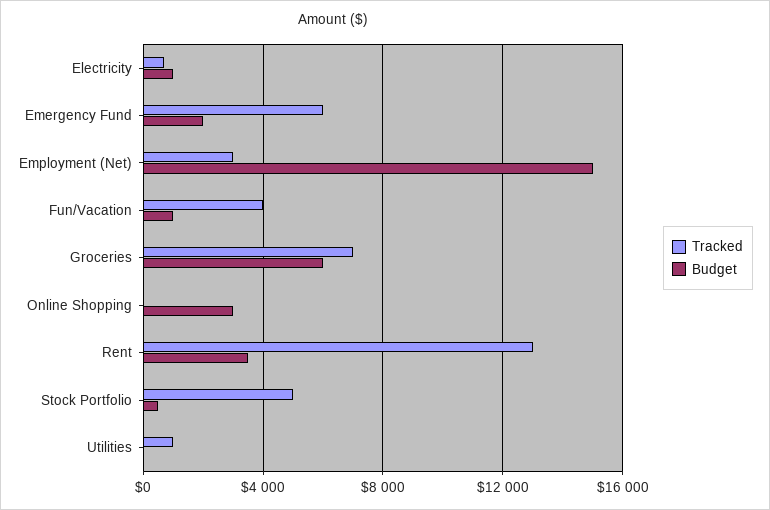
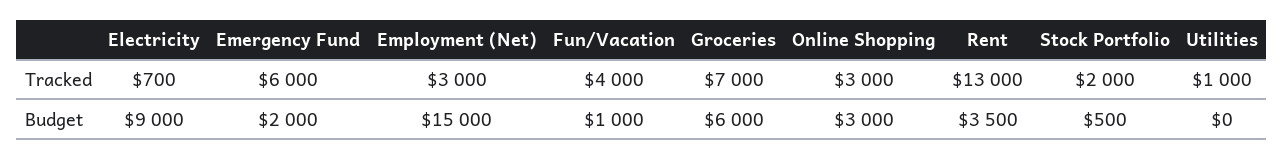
Budget, Electricity: 1000 -> 9000
Tracked, Online Shopping: 0 -> 3000
Tracked, Stock Portfolio: 5000 -> 2000

